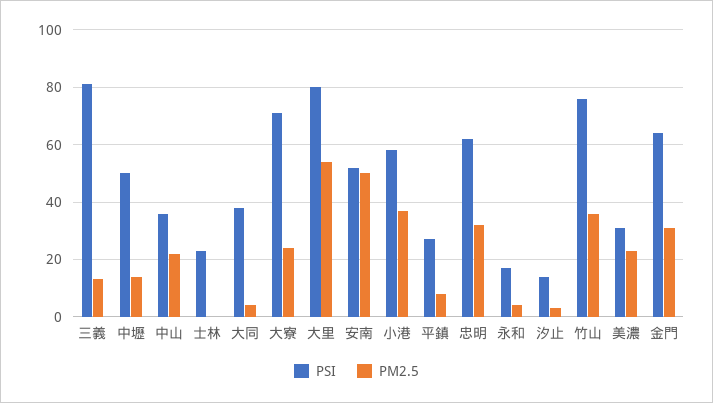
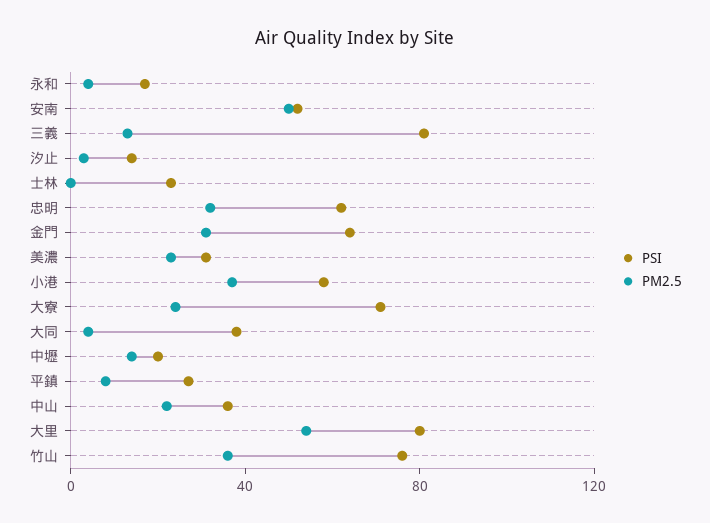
PSI, 中壢: 50 -> 20

